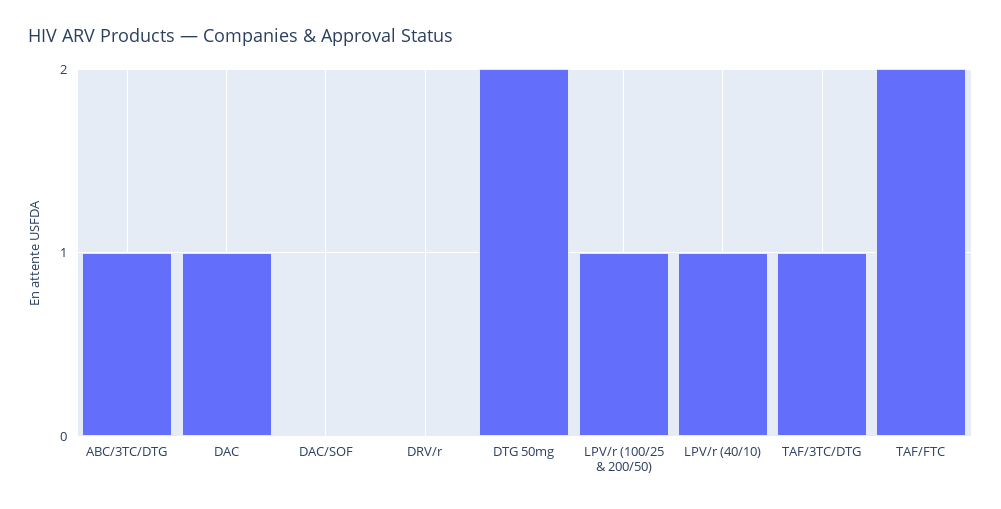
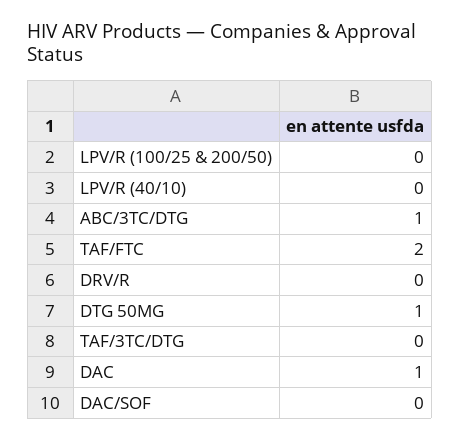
DTG 50mg: 2 -> 1
LPV/r (100/25 & 200/50): 1 -> 0
LPV/r (40/10): 1 -> 0
TAF/3TC/DTG: 1 -> 0

